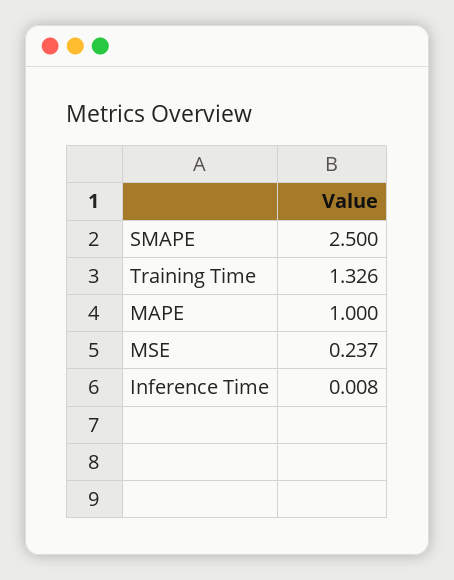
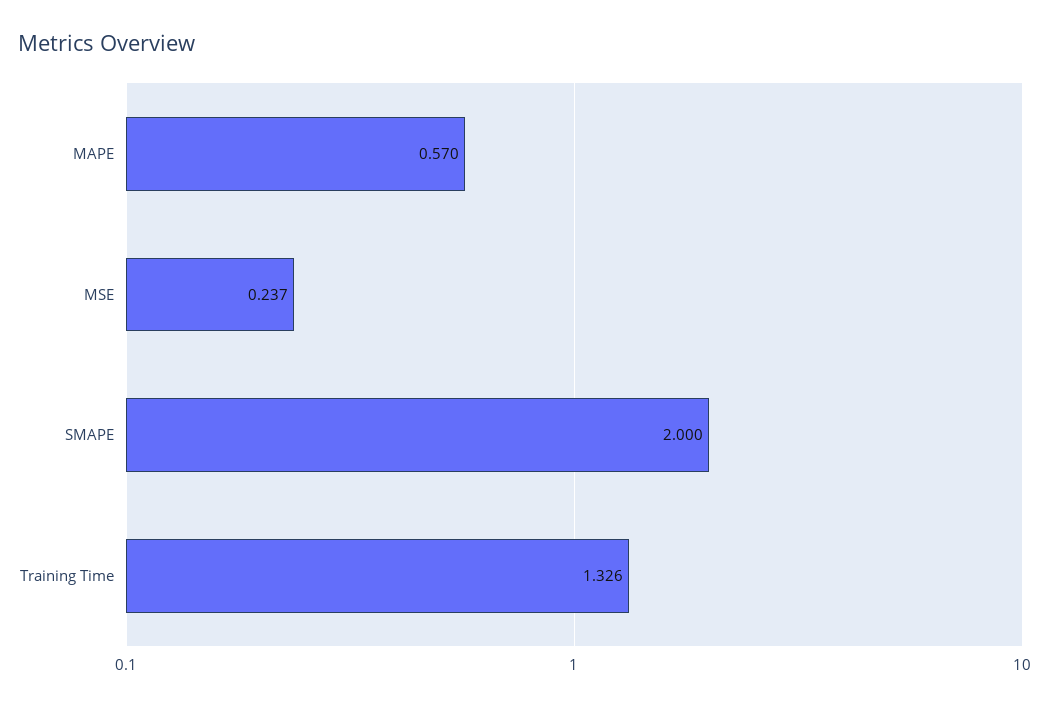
SMAPE: 2.5 -> 2
MAPE: 1 -> 0.57
Inference Time: 0.008 -> none

